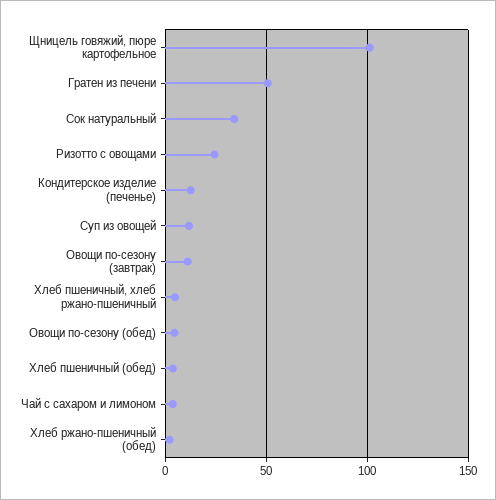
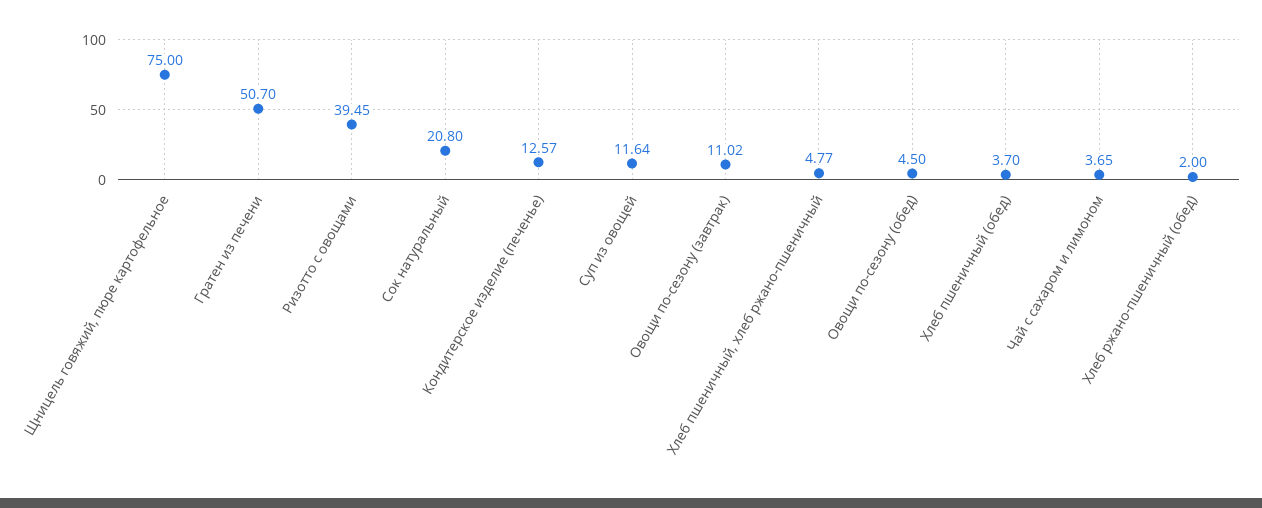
Щницель говяжий, пюре картофельное: 100 -> 75
Сок натуральный: 35 -> 20.8
Ризотто с овощами: 25 -> 39.45

